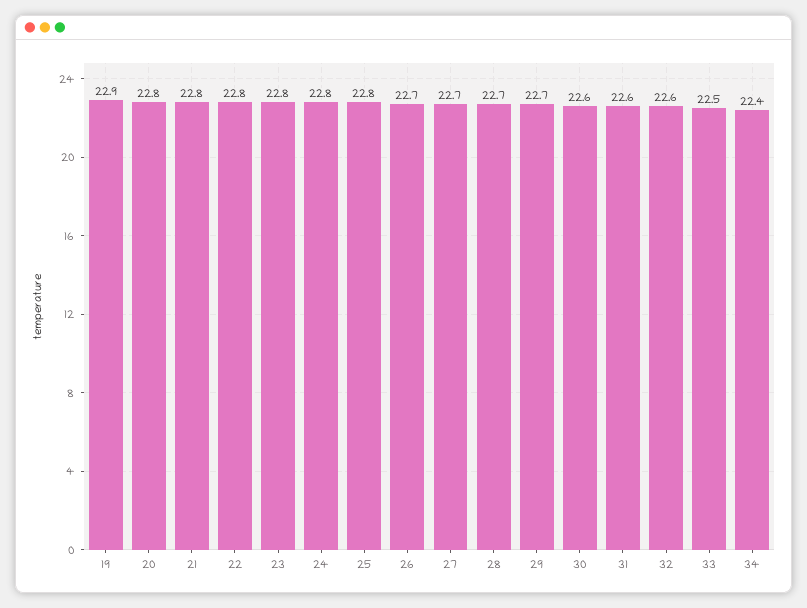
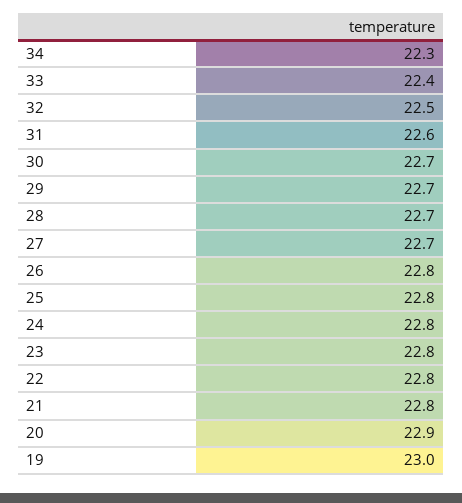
19: 22.9 -> 23
20: 22.8 -> 22.9
26: 22.7 -> 22.8
30: 22.6 -> 22.7
32: 22.6 -> 22.5
33: 22.5 -> 22.4
34: 22.4 -> 22.3

